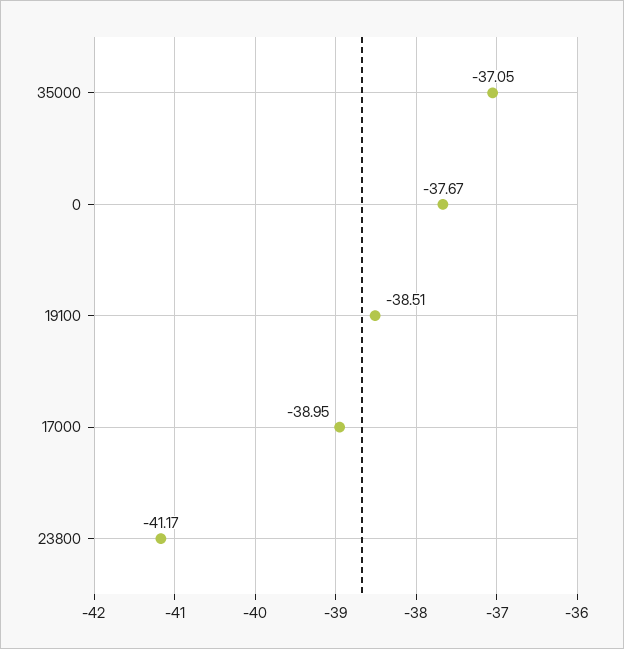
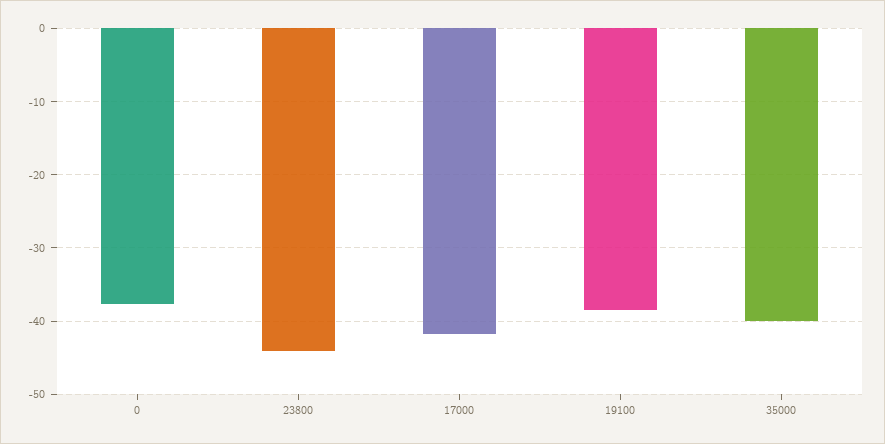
35000: -37.05 -> -40
17000: -38.95 -> -42
23800: -41.17 -> -44

